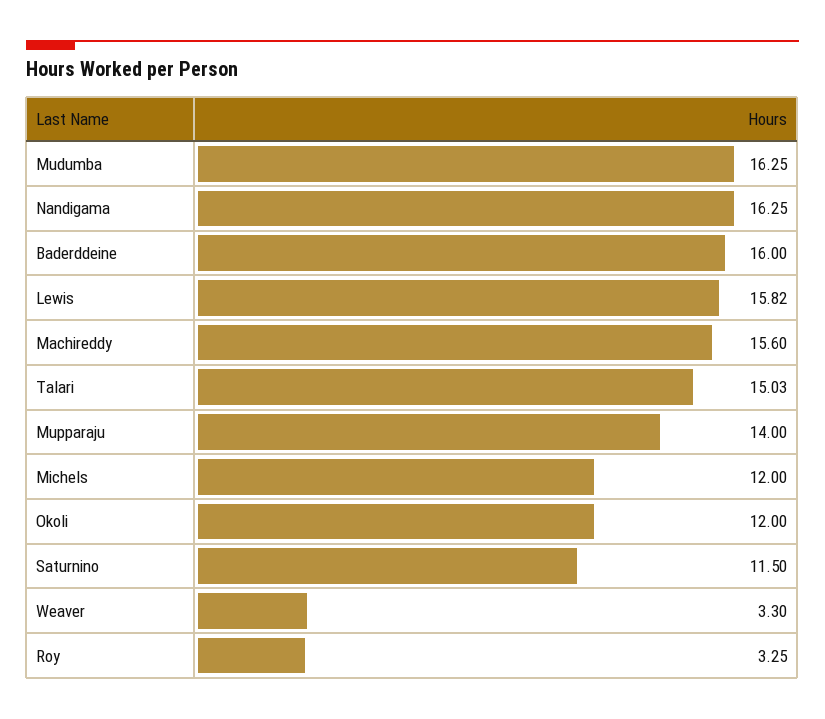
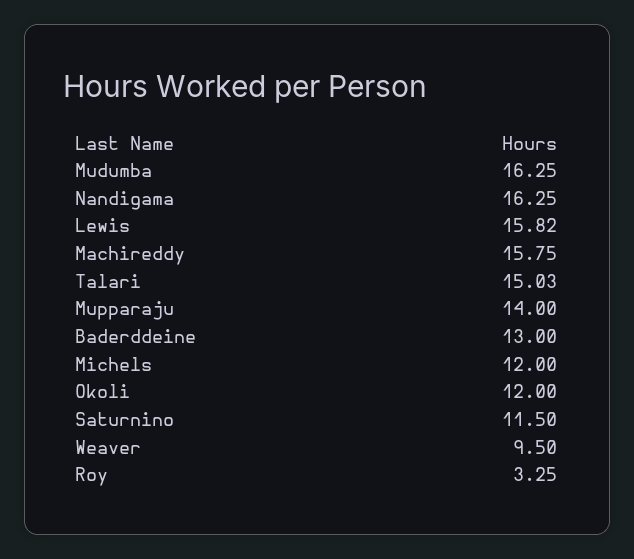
Baderddeine: 16 -> 13
Machireddy: 15.6 -> 15.75
Weaver: 3.3 -> 9.5

